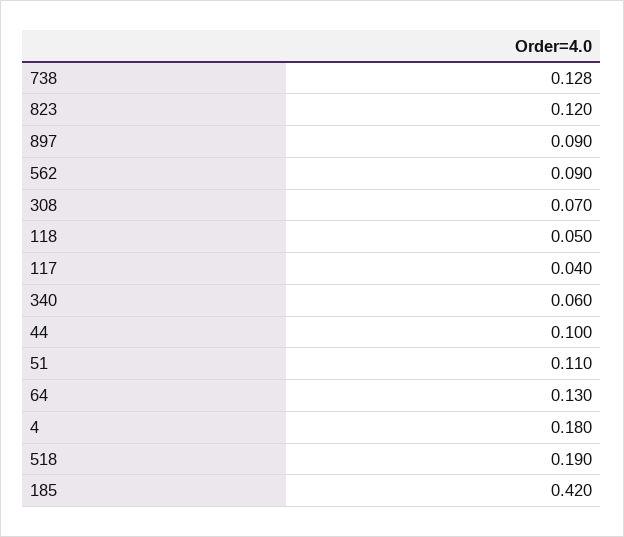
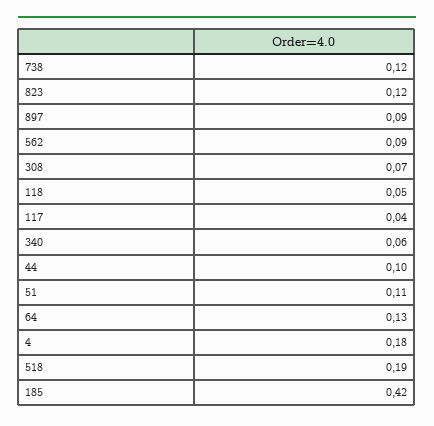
738: 0.128 -> 0.12

